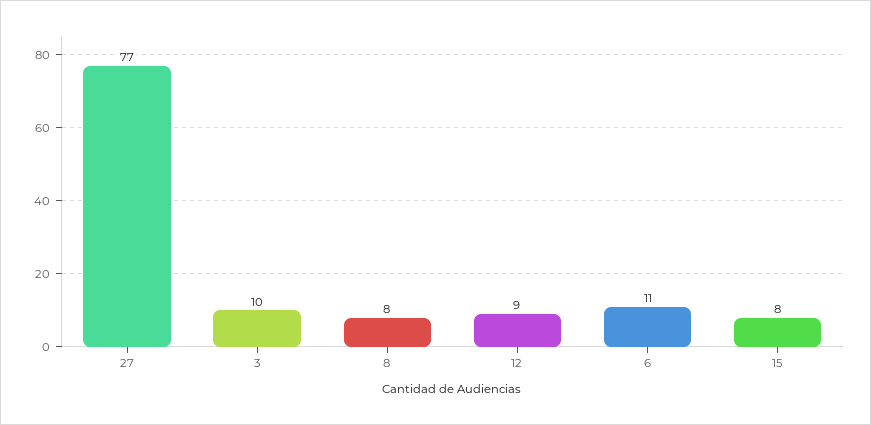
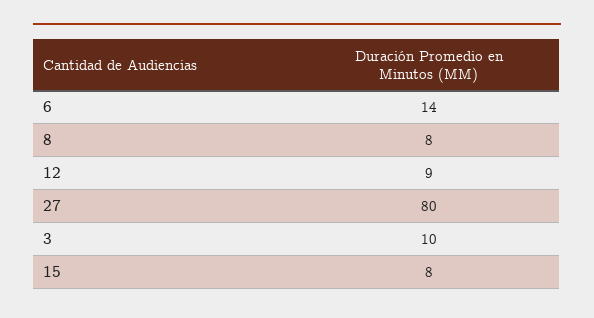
27: 77 -> 80
6: 11 -> 14

